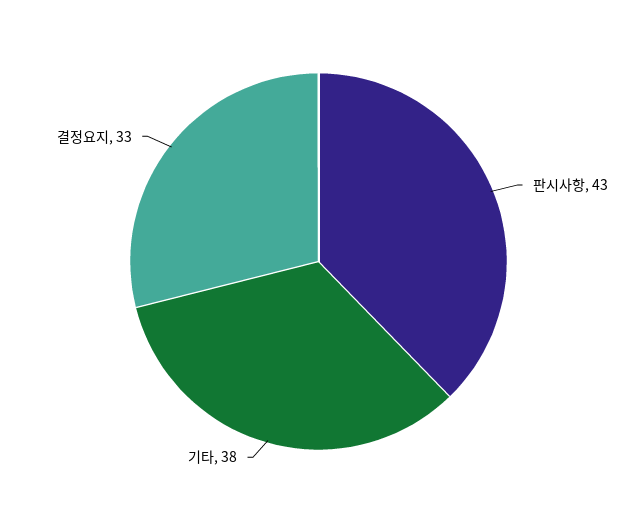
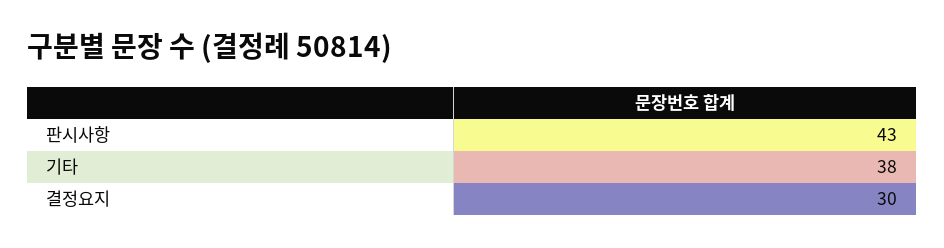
결정요지: 33 -> 30

